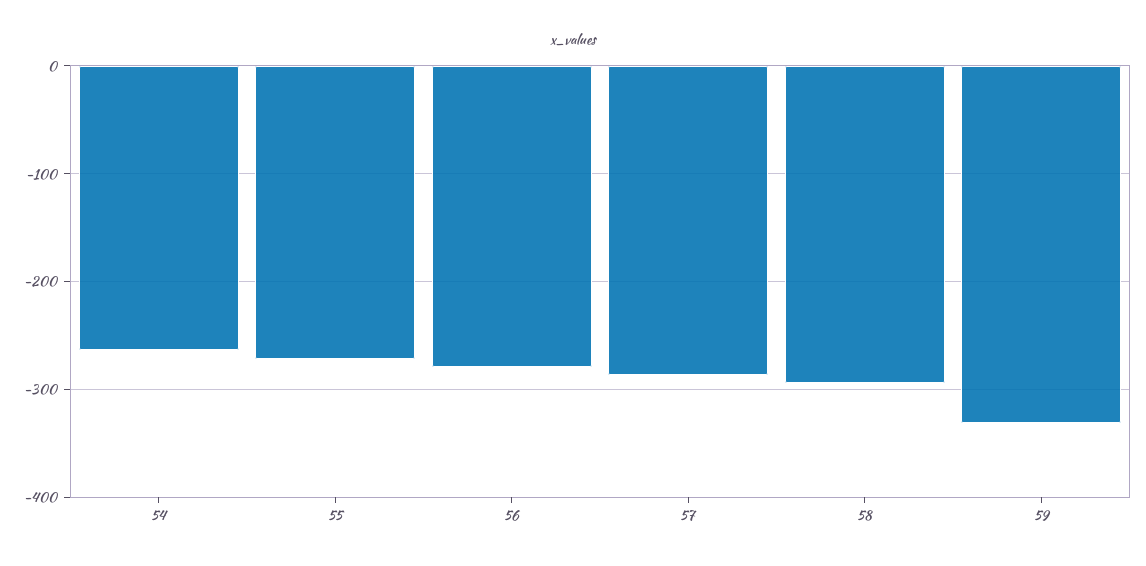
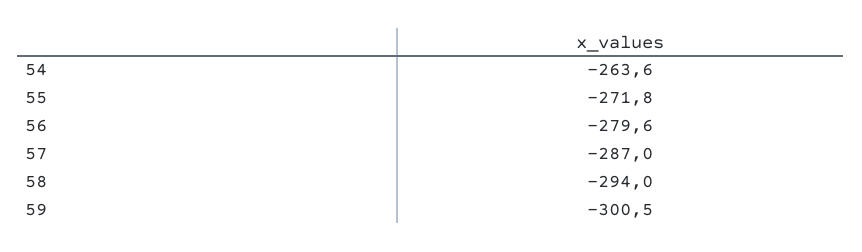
59: -330 -> -300.5

